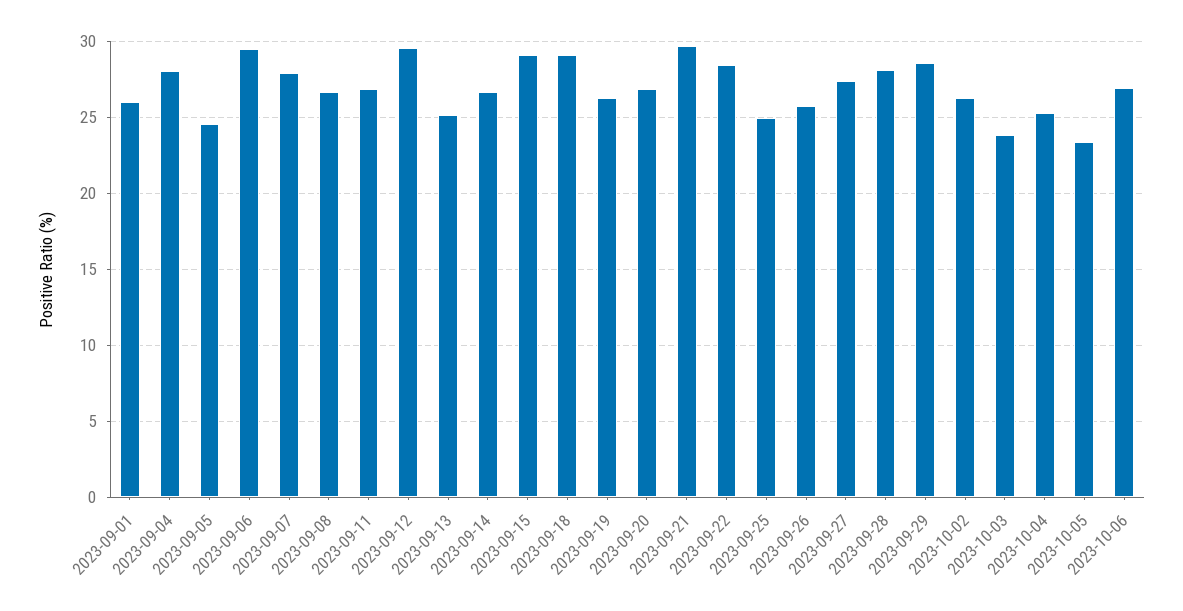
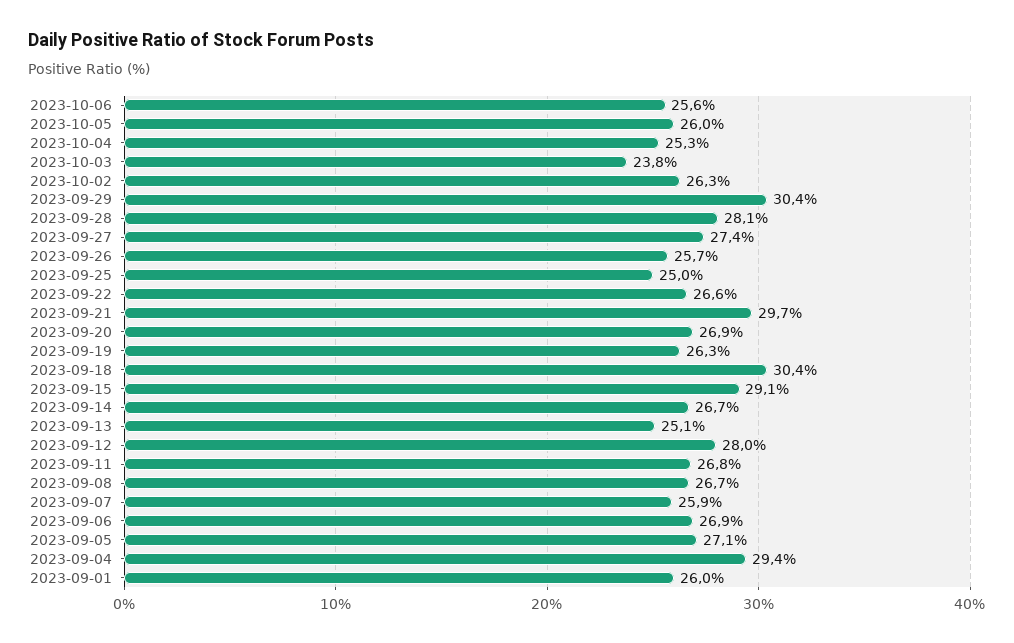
2023-09-04: 28 -> 29.4
2023-09-05: 24.5 -> 27.1
2023-09-06: 29.5 -> 26.9
2023-09-07: 28 -> 25.9
2023-09-12: 29.5 -> 28
2023-09-18: 29 -> 30.4
2023-09-22: 28.5 -> 26.6
2023-09-29: 28.5 -> 30.4
2023-10-05: 23.5 -> 26
2023-10-06: 27 -> 25.6

